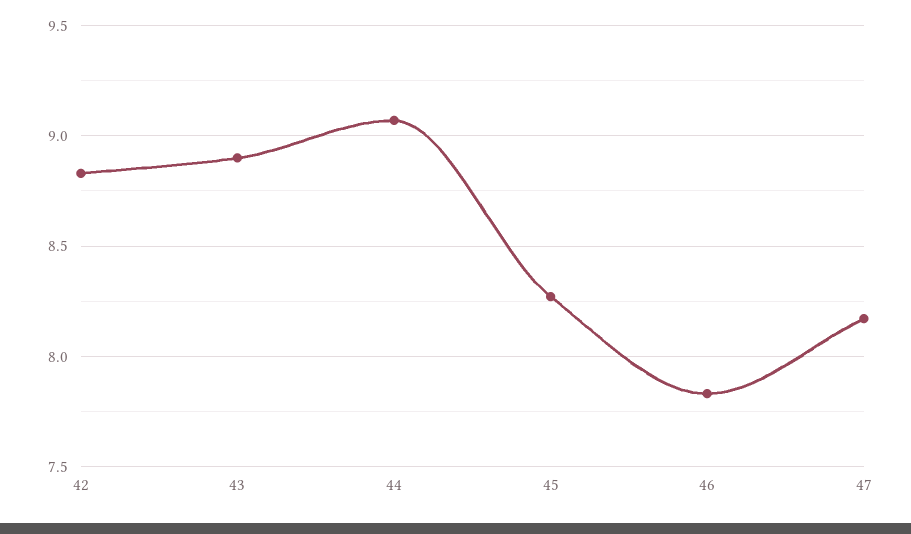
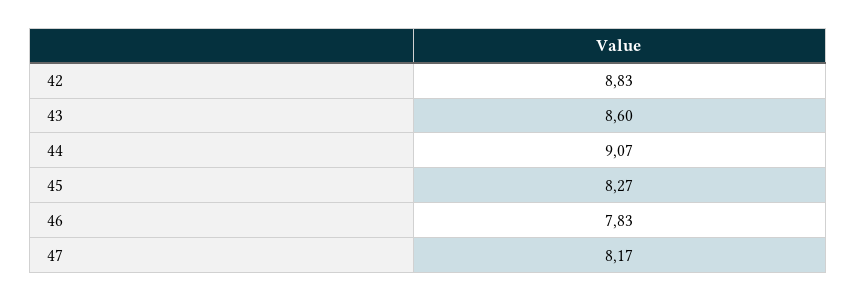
43: 8.9 -> 8.6

